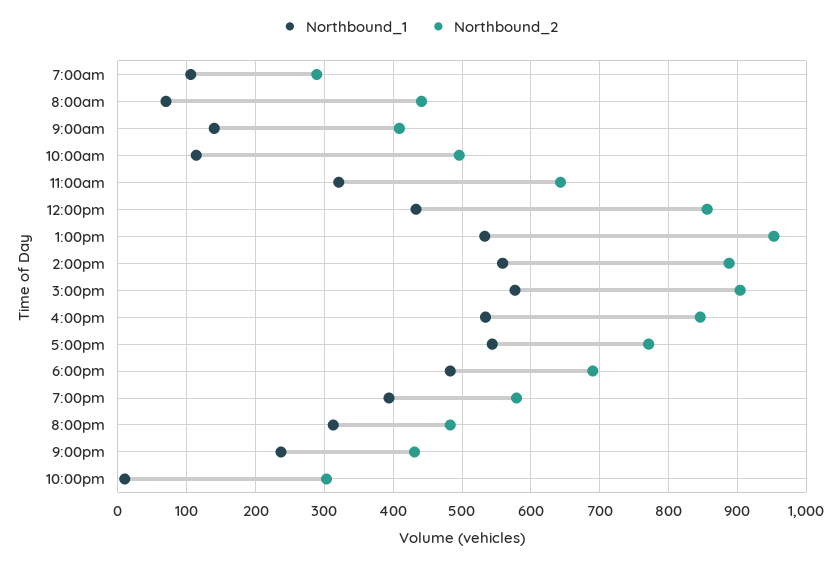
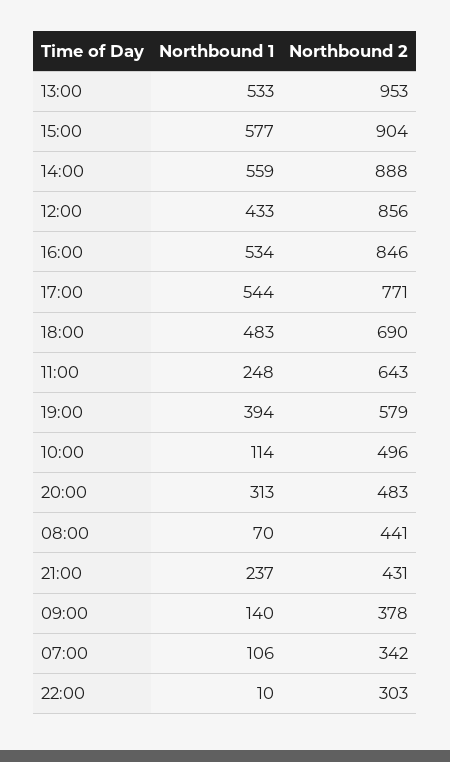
Northbound_2, 7:00am: 290 -> 342
Northbound_2, 9:00am: 410 -> 378
Northbound_1, 11:00am: 320 -> 248

